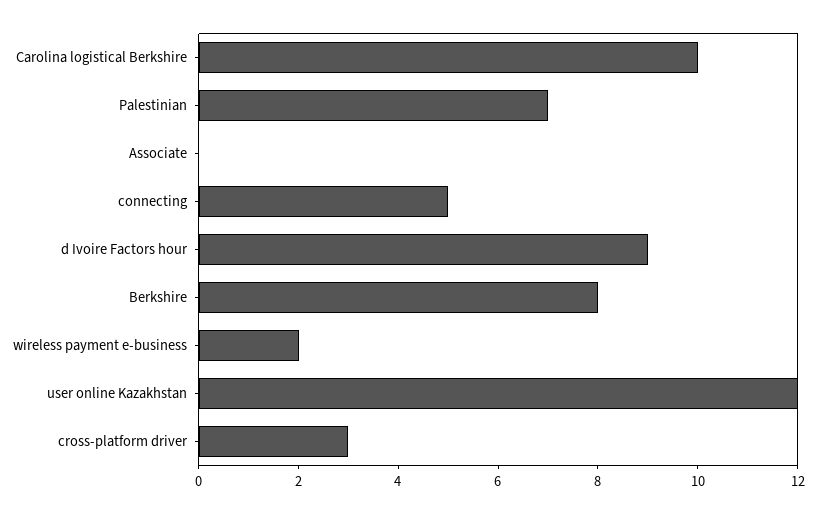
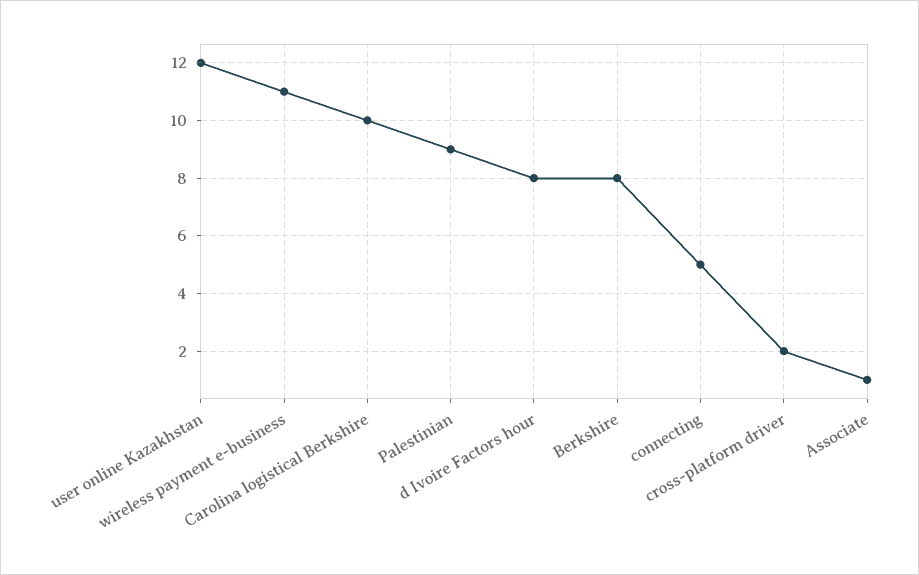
Palestinian: 7 -> 9
Associate: 0 -> 1
d Ivoire Factors hour: 9 -> 8
wireless payment e-business: 2 -> 11
cross-platform driver: 3 -> 2

